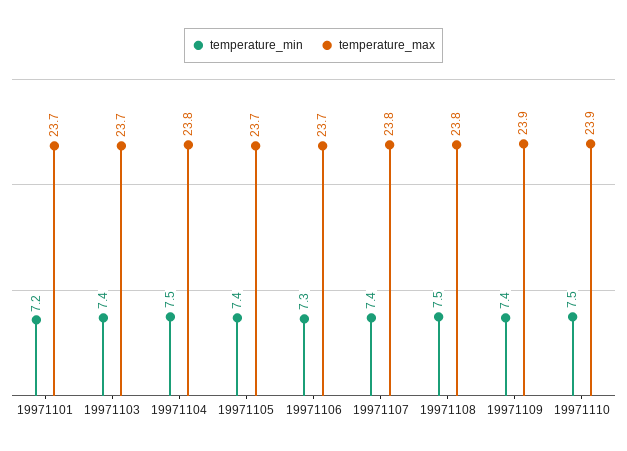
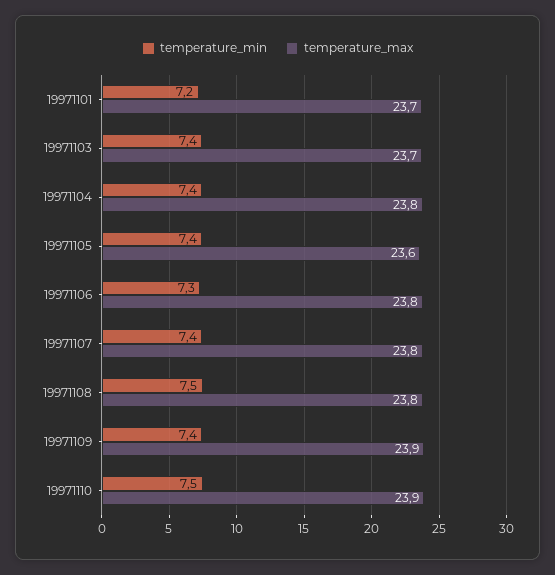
temperature_min, 19971104: 7.5 -> 7.4
temperature_max, 19971105: 23.7 -> 23.6
temperature_max, 19971106: 23.7 -> 23.8

